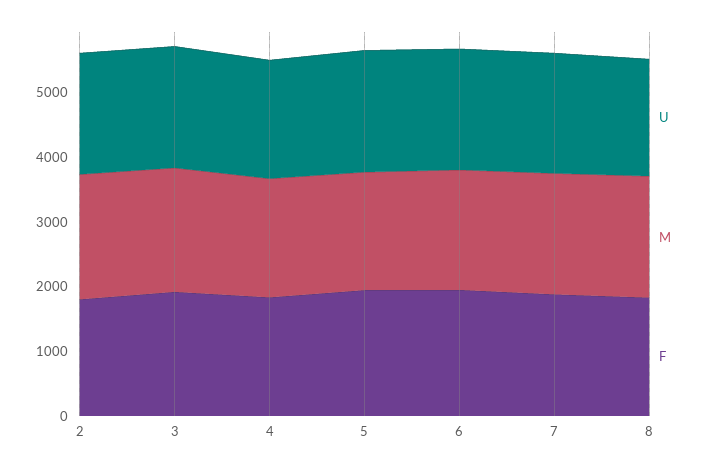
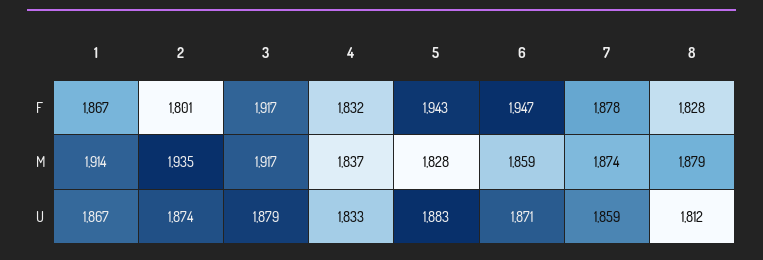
F, 1: none -> 1867
M, 1: none -> 1914
U, 1: none -> 1867

